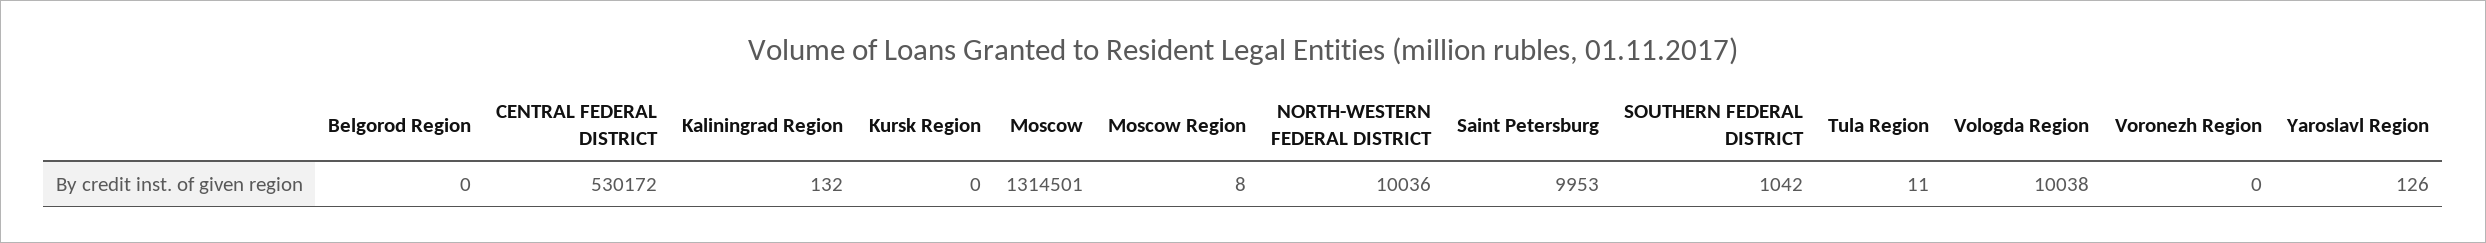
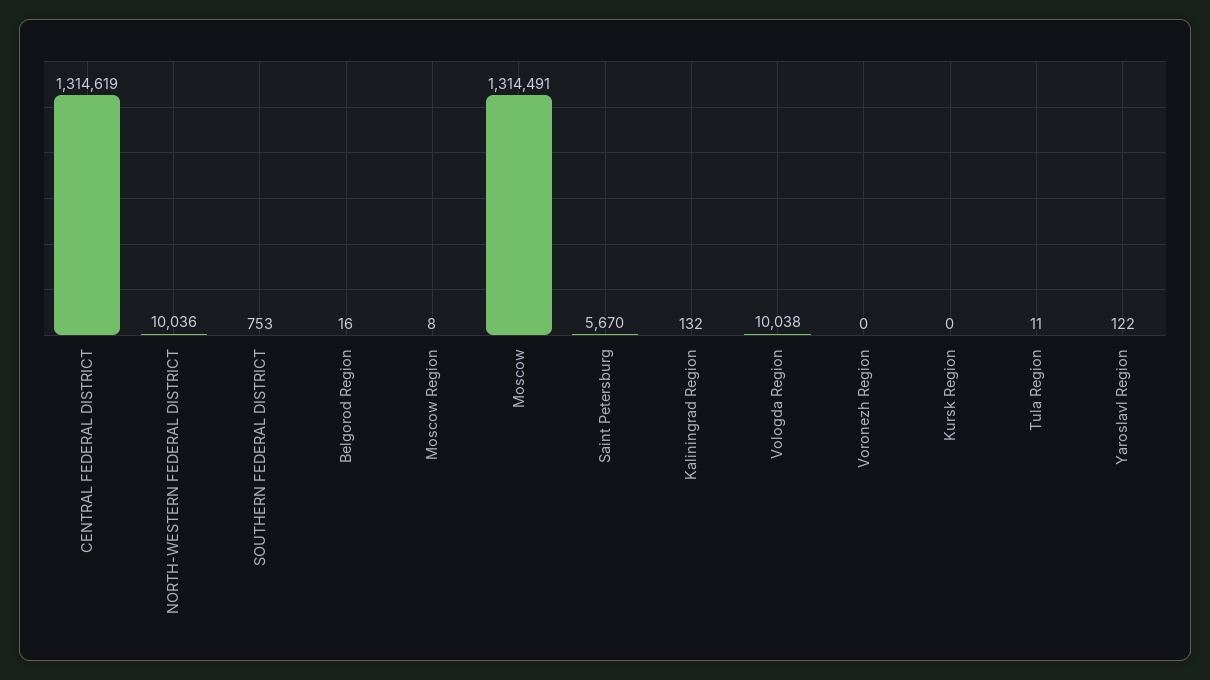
Belgorod Region: 0 -> 16
CENTRAL FEDERAL DISTRICT: 530172 -> 1314619
Moscow: 1314501 -> 1314491
Saint Petersburg: 9953 -> 5670
SOUTHERN FEDERAL DISTRICT: 1042 -> 753
Yaroslavl Region: 126 -> 122

